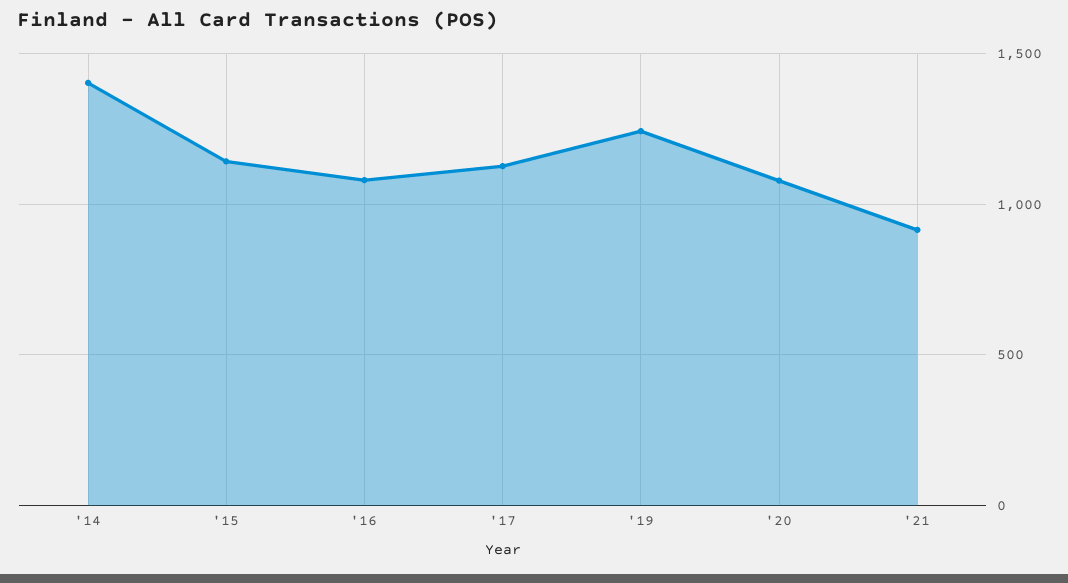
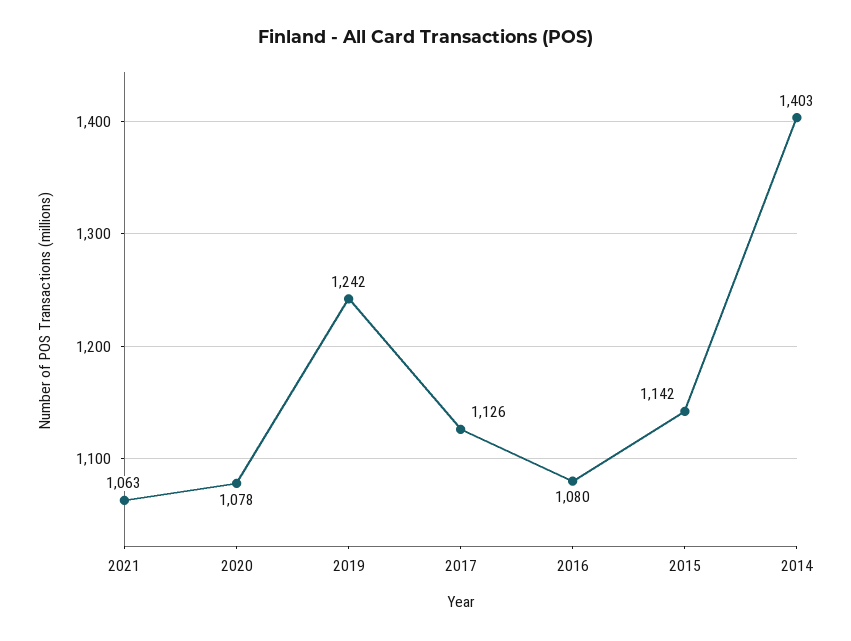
'21: 900 -> 1063

